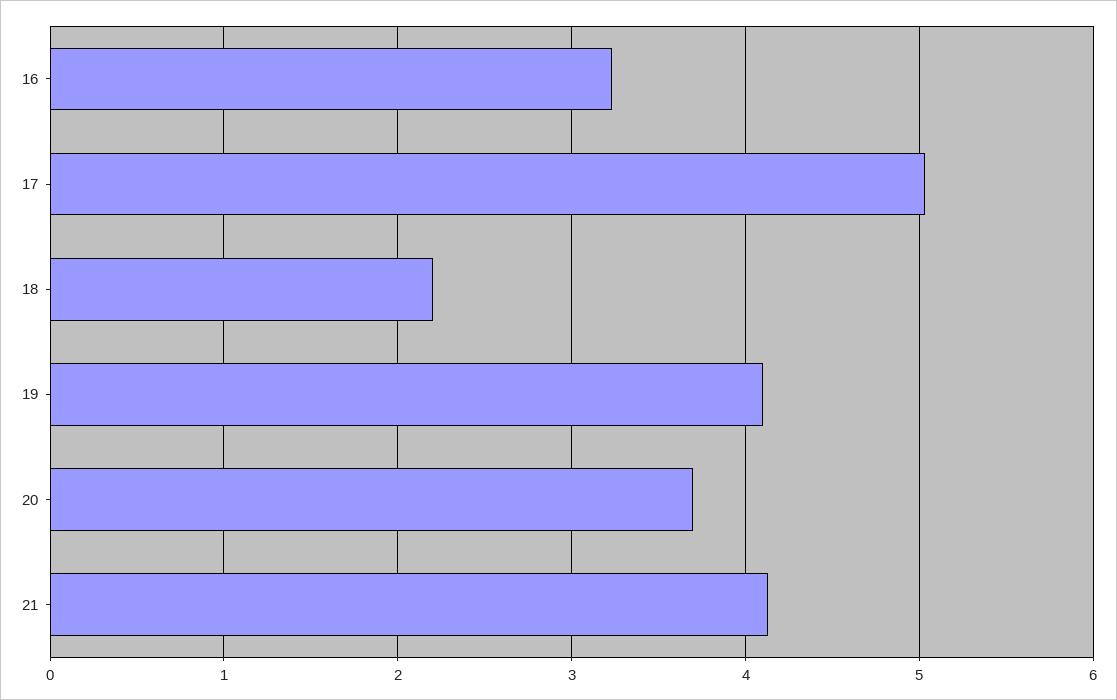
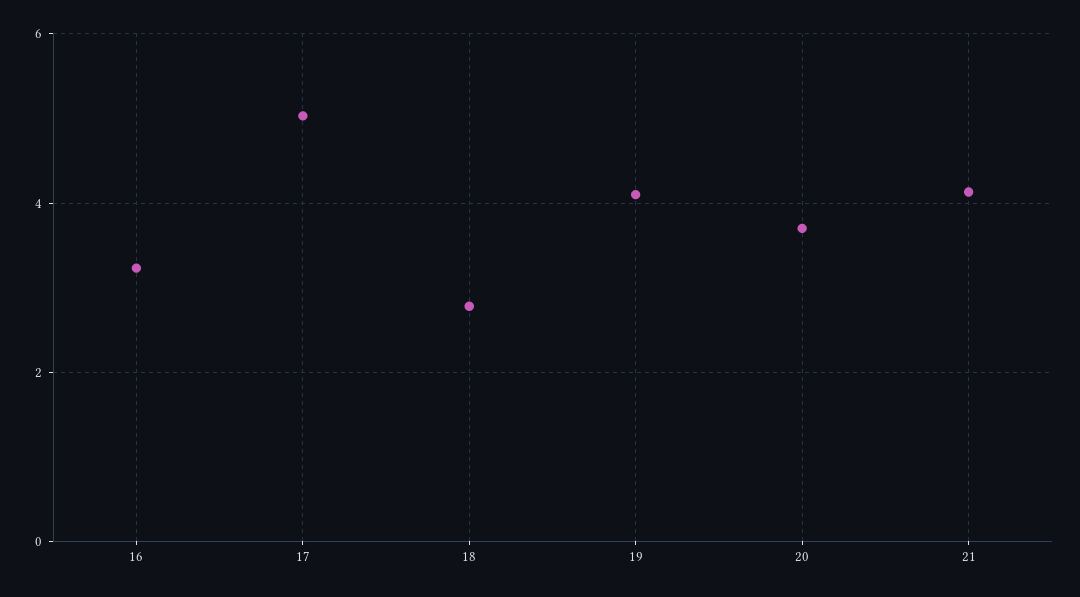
18: 2.2 -> 2.8

